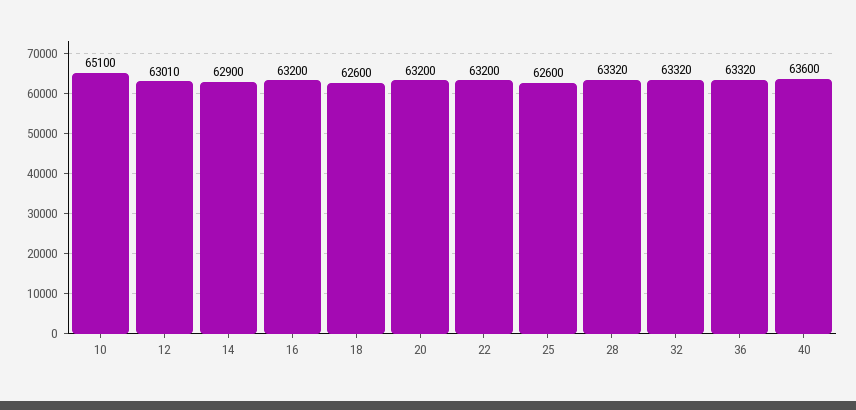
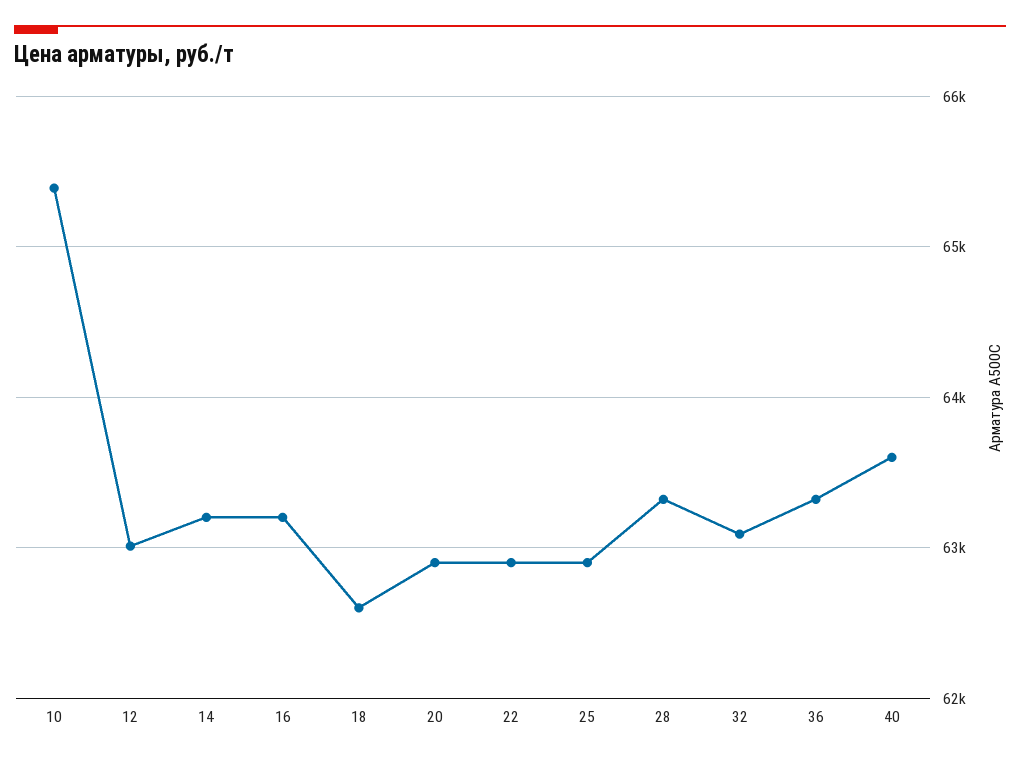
10: 65100 -> 65400
14: 62900 -> 63200
20: 63200 -> 62900
22: 63200 -> 62900
25: 62600 -> 62900
32: 63320 -> 63100

